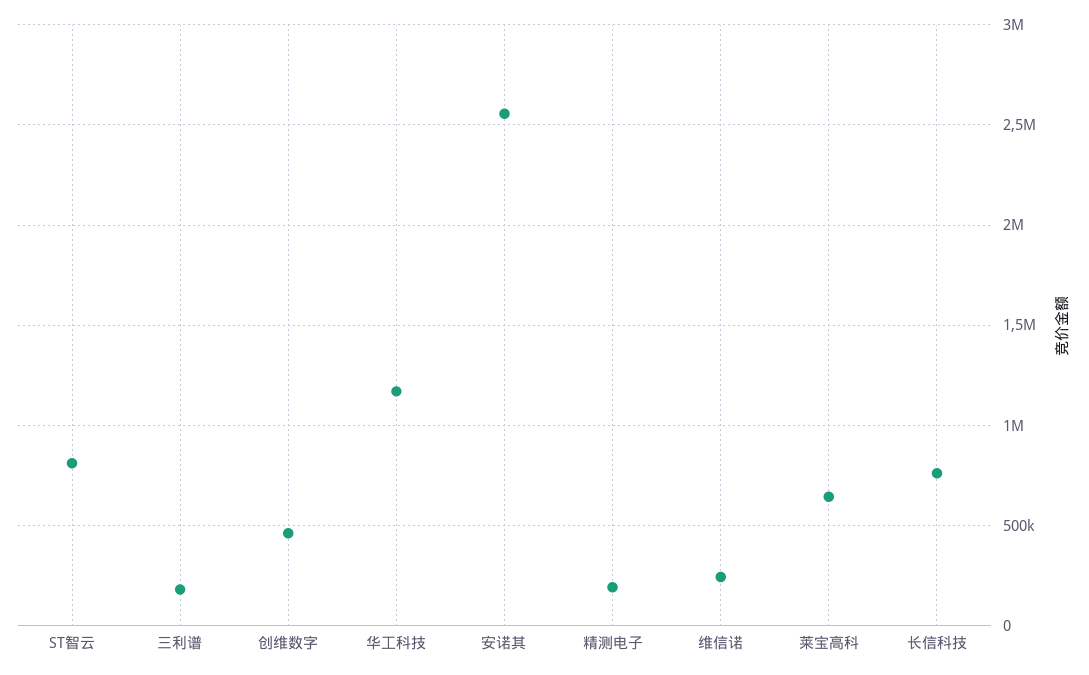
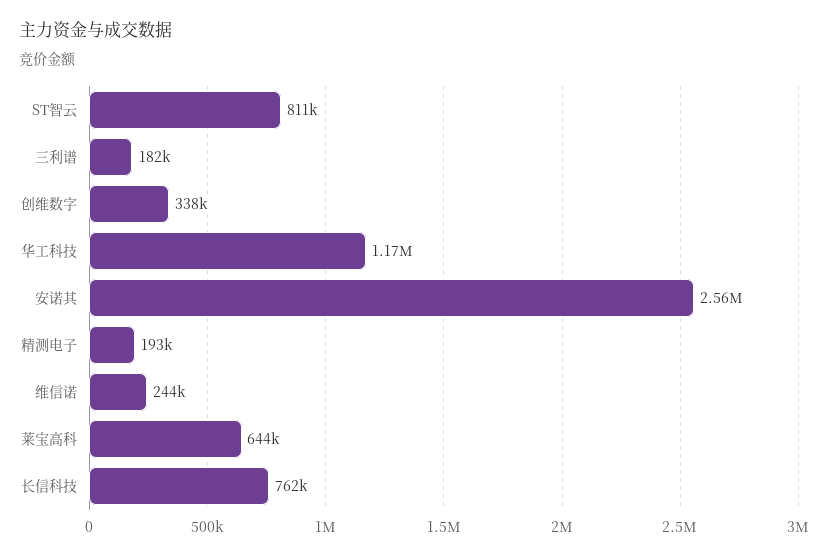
创维数字: 450000 -> 338000

